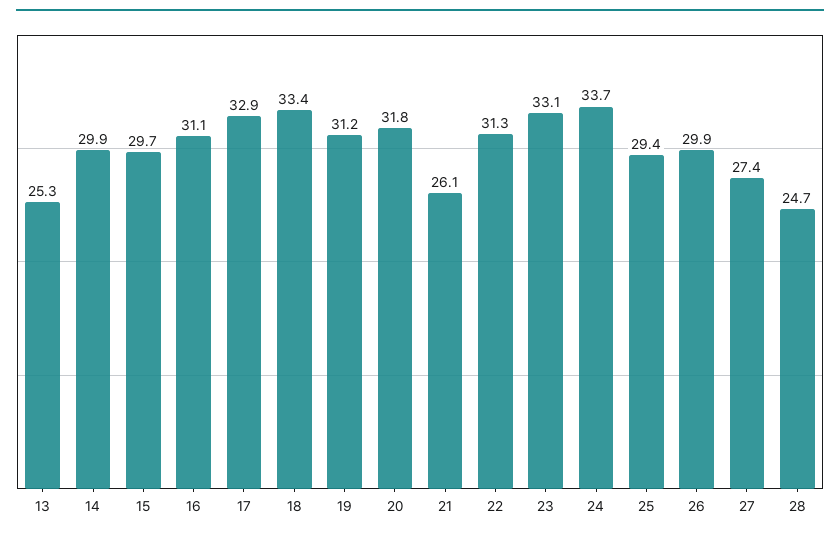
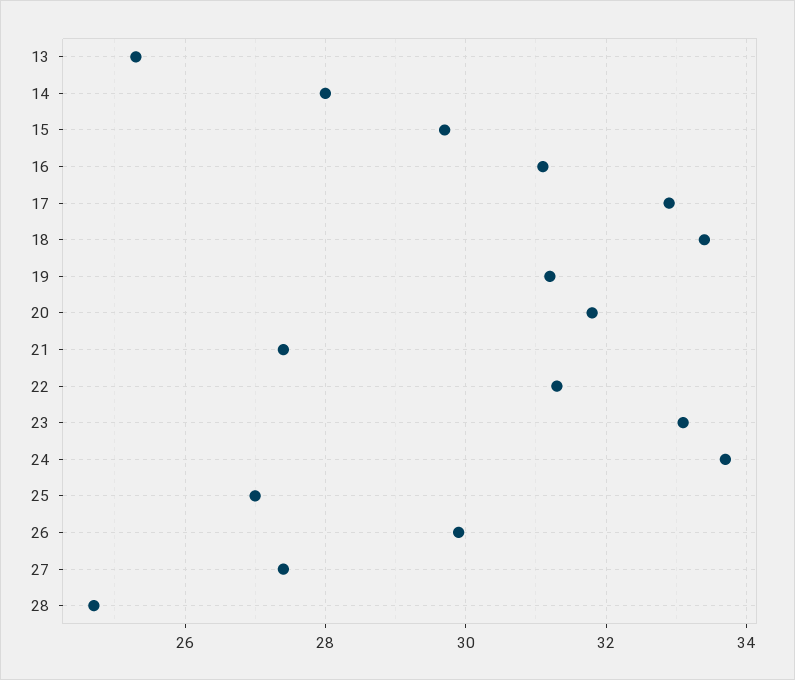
14: 29.9 -> 28
21: 26.1 -> 27.5
25: 29.4 -> 27

